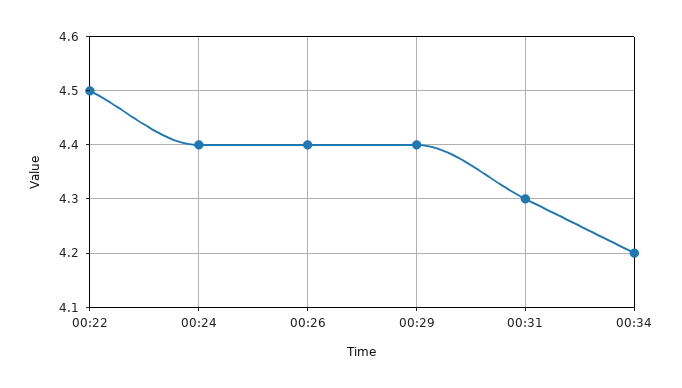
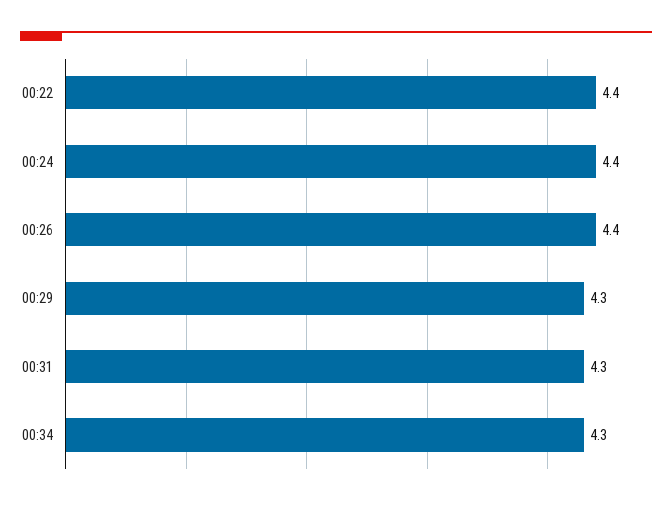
00:22: 4.5 -> 4.4
00:29: 4.4 -> 4.3
00:34: 4.2 -> 4.3

